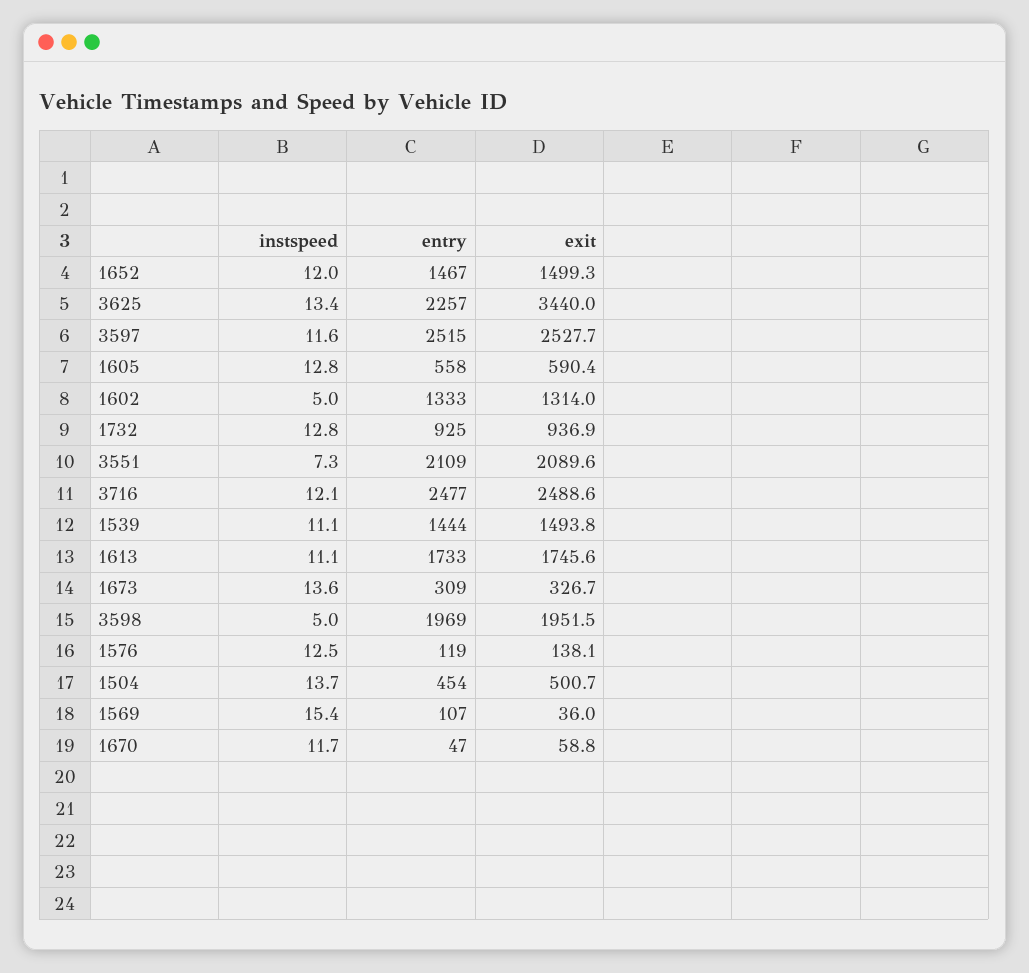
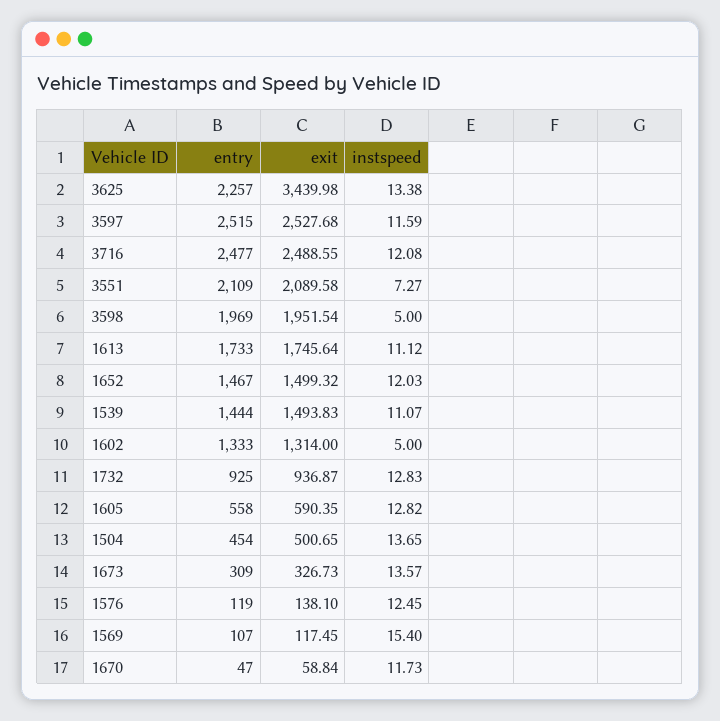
exit, 1569: 36 -> 117.45

